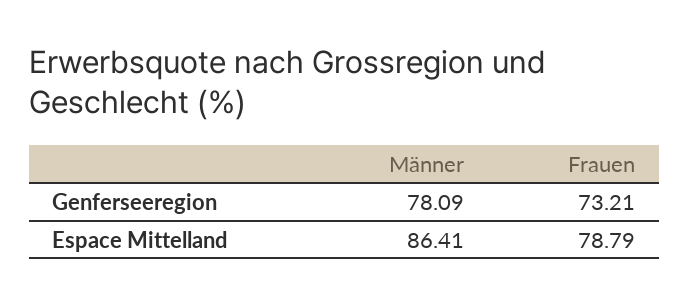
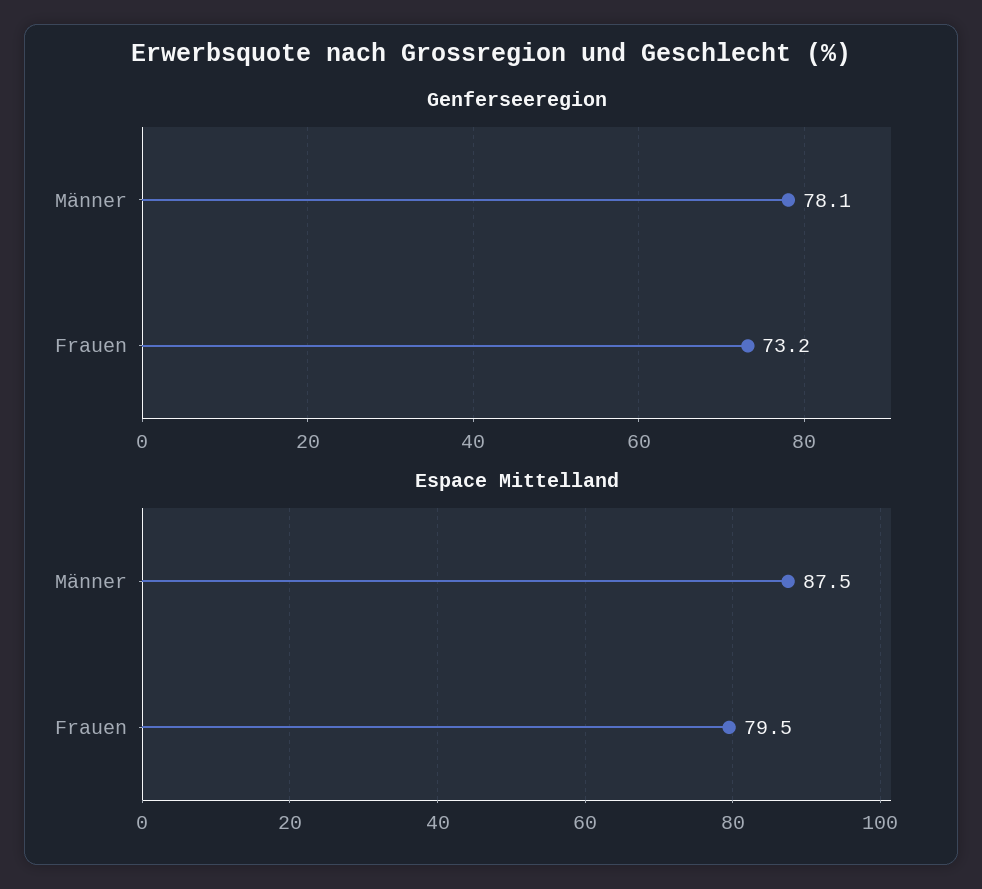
Espace Mittelland, Männer: 86.41 -> 87.5
Espace Mittelland, Frauen: 78.79 -> 79.5

